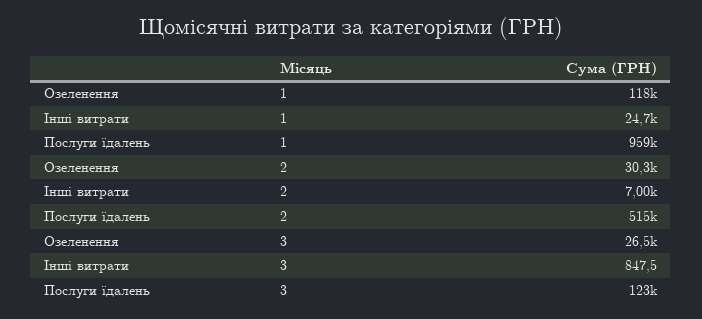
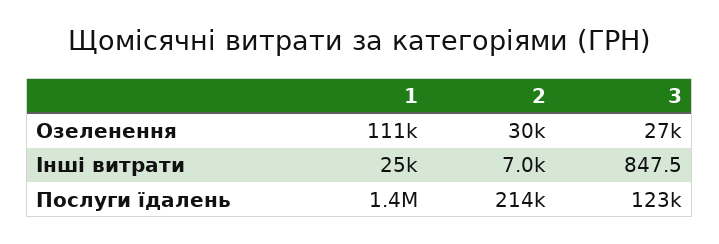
Озеленення, 1: 118000 -> 111000
Послуги їдалень, 1: 959000 -> 1400000
Послуги їдалень, 2: 515000 -> 214000

